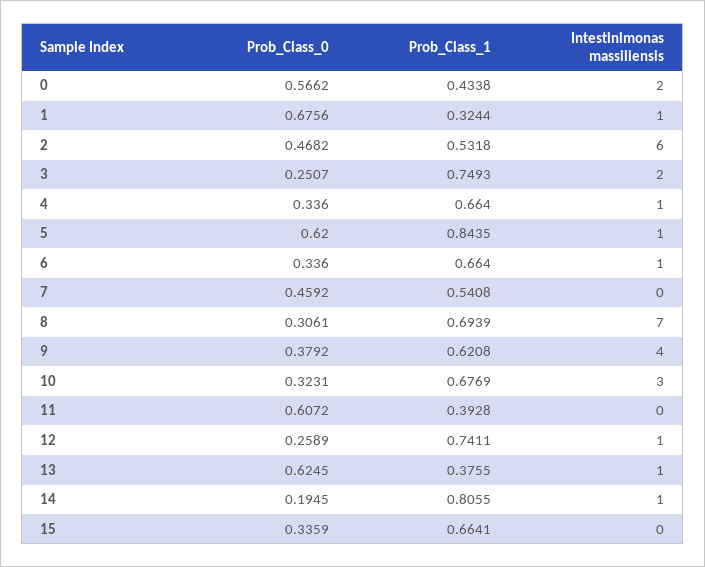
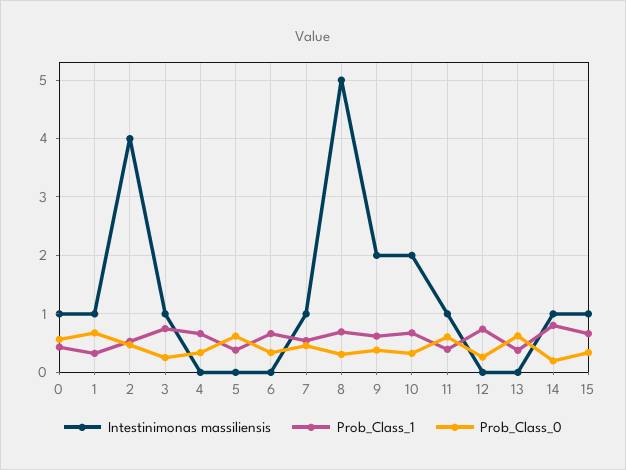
Intestinimonas massiliensis, 0: 2 -> 1
Intestinimonas massiliensis, 2: 6 -> 4
Intestinimonas massiliensis, 3: 2 -> 1
Intestinimonas massiliensis, 4: 1 -> 0
Prob_Class_1, 5: 0.8435 -> 0.4
Intestinimonas massiliensis, 5: 1 -> 0
Intestinimonas massiliensis, 6: 1 -> 0
Intestinimonas massiliensis, 7: 0 -> 1
Intestinimonas massiliensis, 8: 7 -> 5
Intestinimonas massiliensis, 9: 4 -> 2
Intestinimonas massiliensis, 10: 3 -> 2
Intestinimonas massiliensis, 11: 0 -> 1
Intestinimonas massiliensis, 12: 1 -> 0
Intestinimonas massiliensis, 13: 1 -> 0
Intestinimonas massiliensis, 15: 0 -> 1

